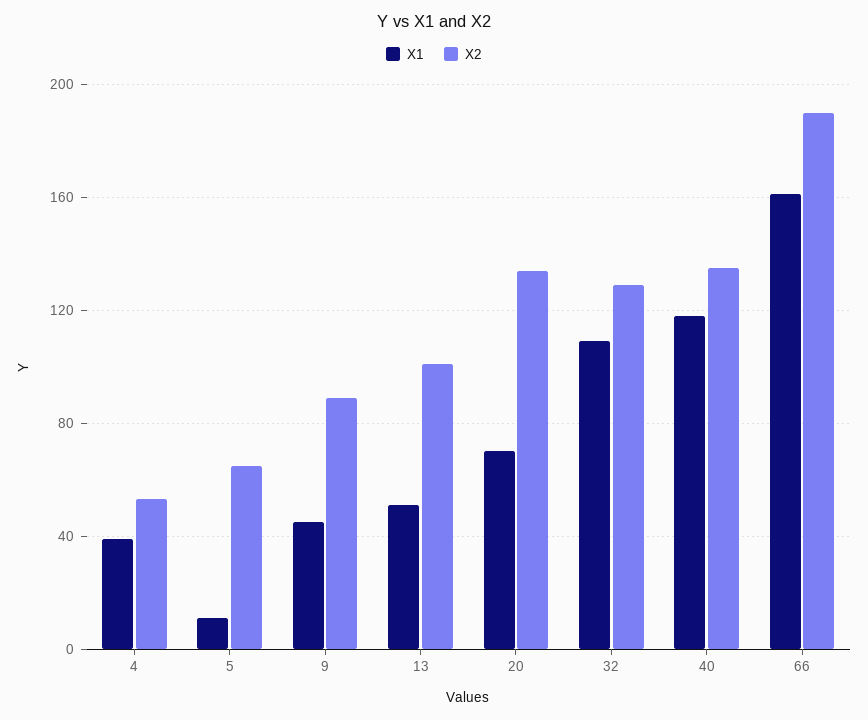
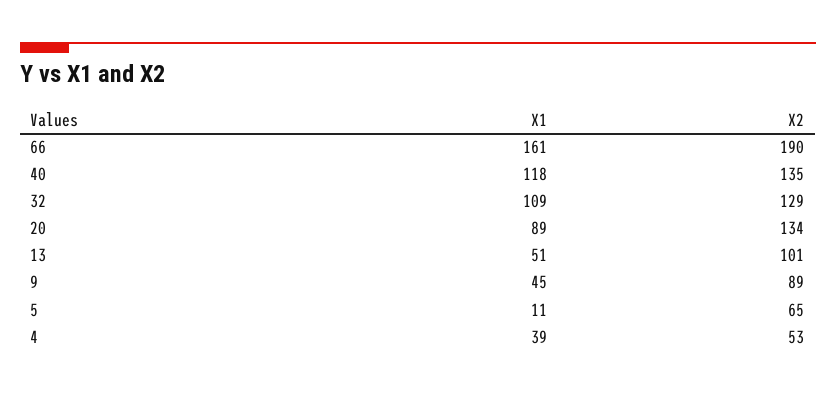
X1, 20: 70 -> 89

